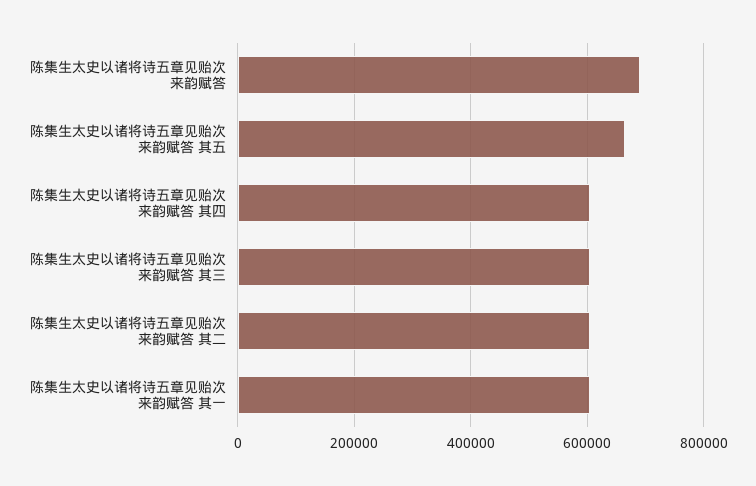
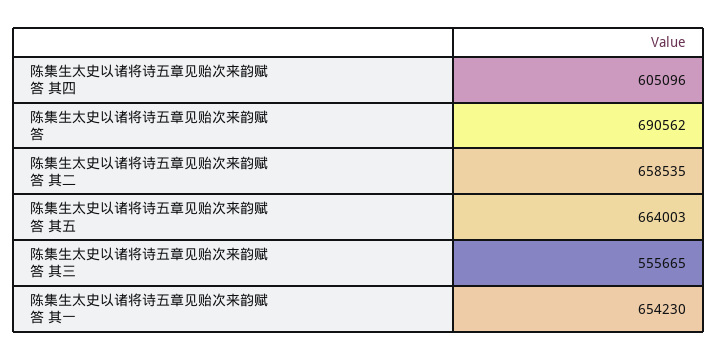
陈集生太史以诸将诗五章见贻次来韵赋答 其三: 600000 -> 555665
陈集生太史以诸将诗五章见贻次来韵赋答 其二: 600000 -> 658535
陈集生太史以诸将诗五章见贻次来韵赋答 其一: 600000 -> 654230

